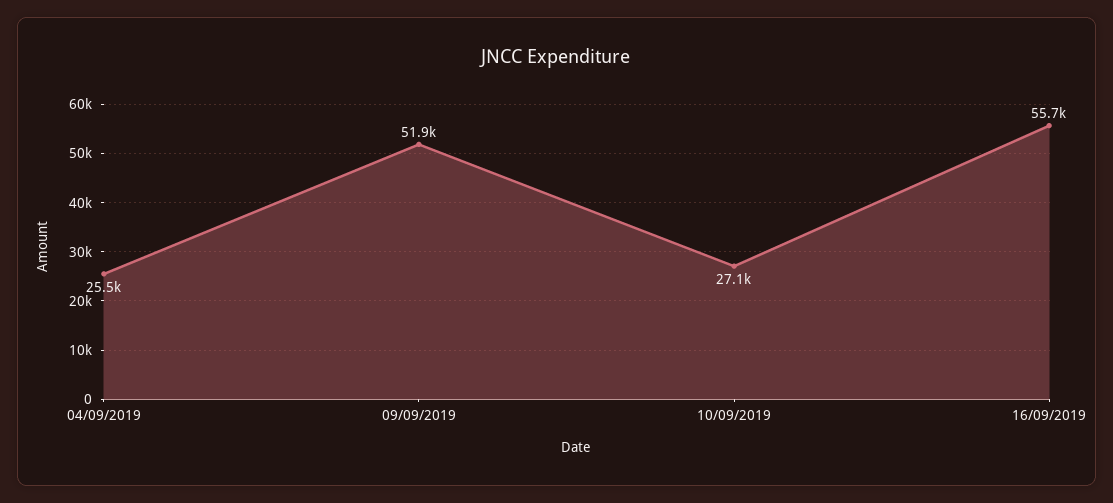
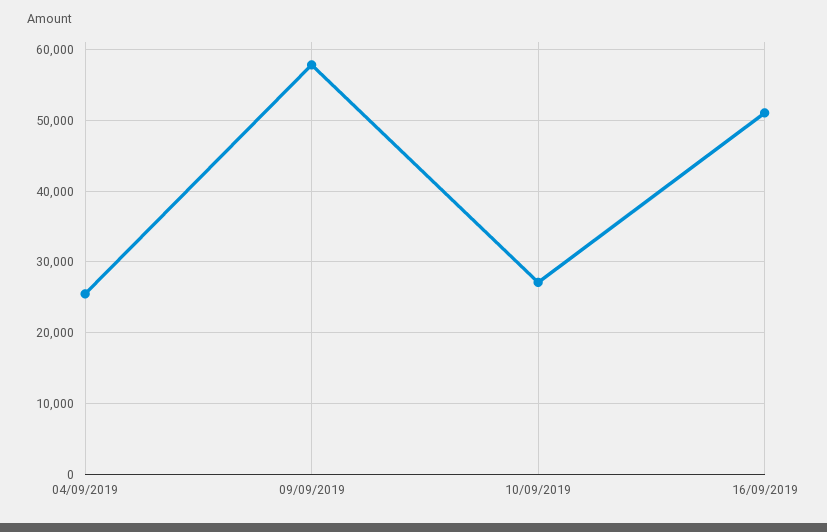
09/09/2019: 51900 -> 58000
16/09/2019: 55700 -> 51000

